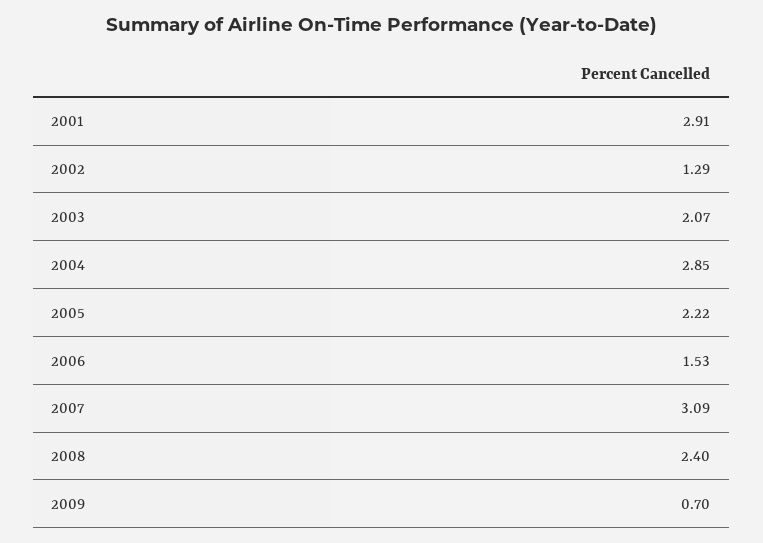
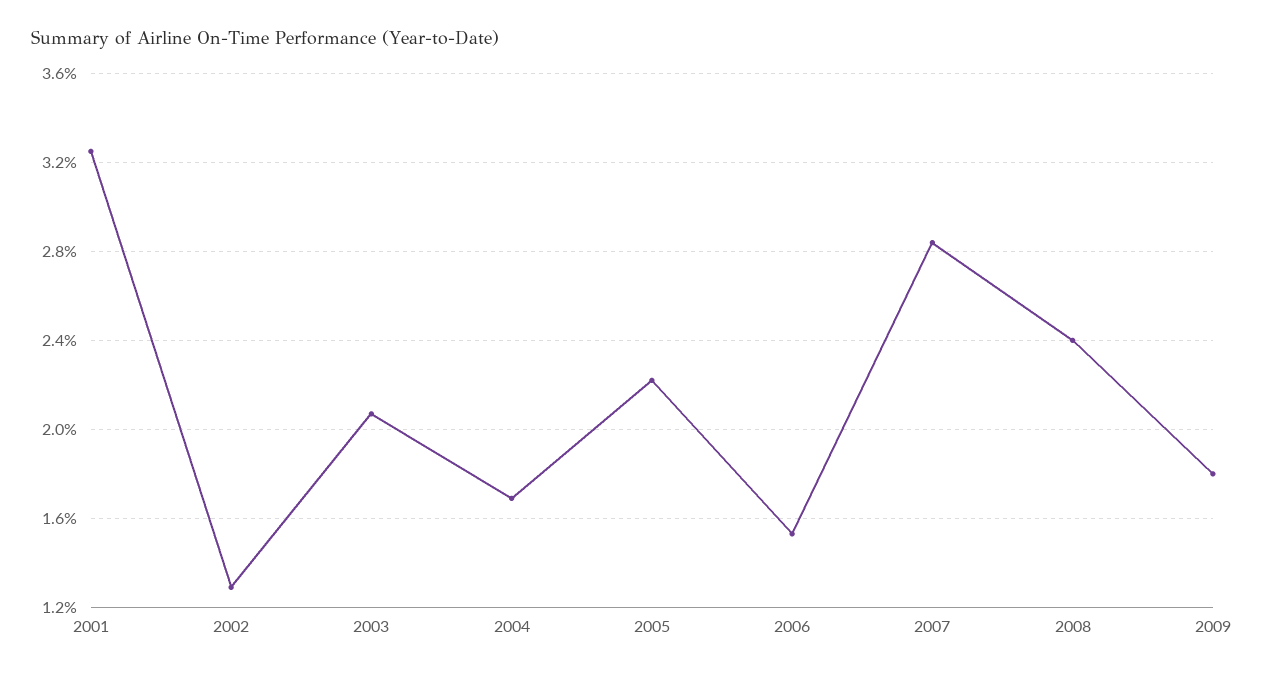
2001: 2.91 -> 3.25
2004: 2.85 -> 1.7
2007: 3.09 -> 2.85
2009: 0.7 -> 1.8

